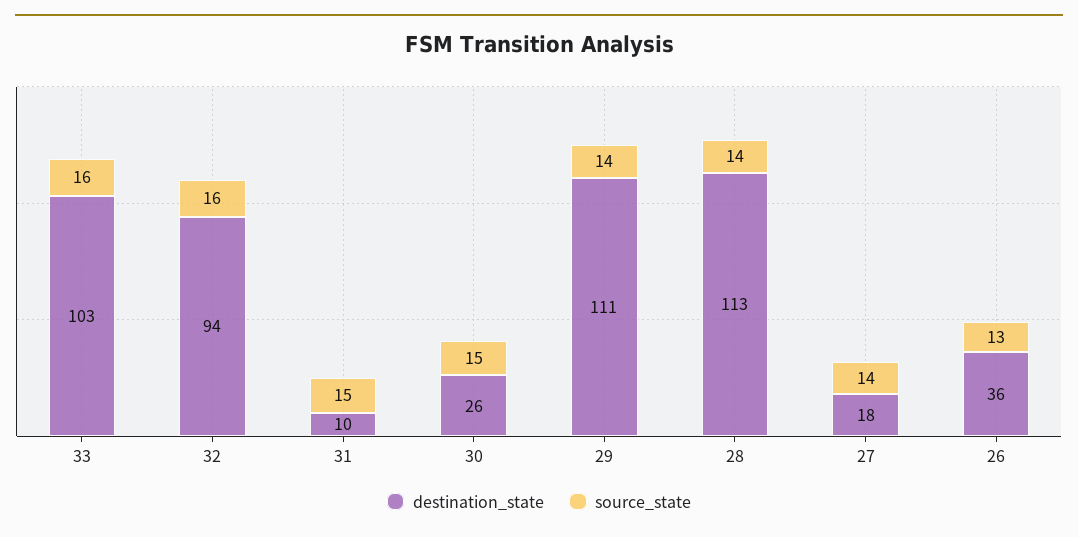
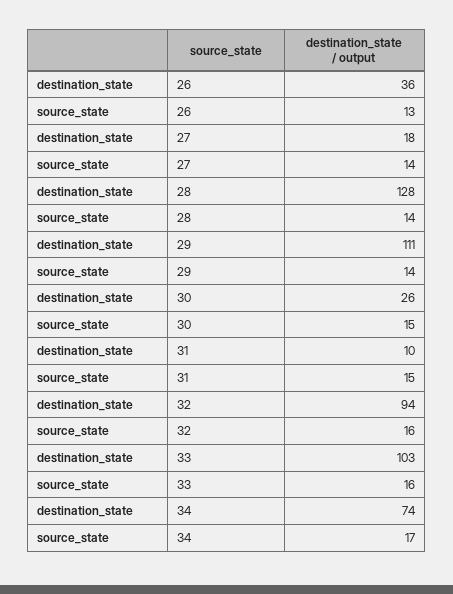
destination_state, 28: 113 -> 128
destination_state, 34: none -> 74
source_state, 34: none -> 17

